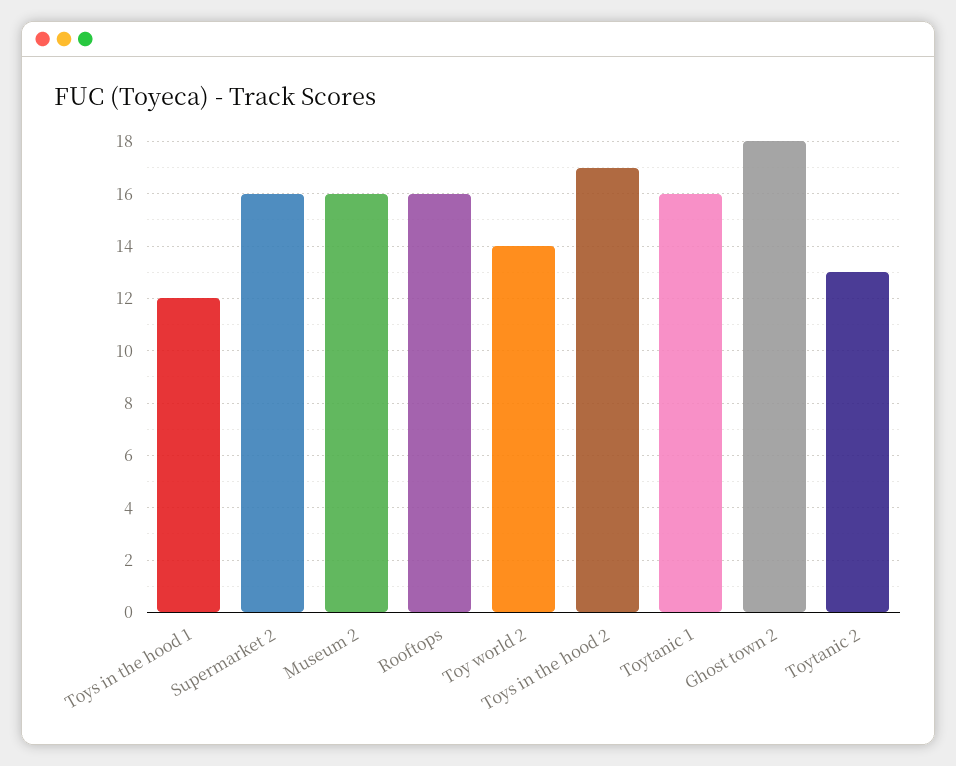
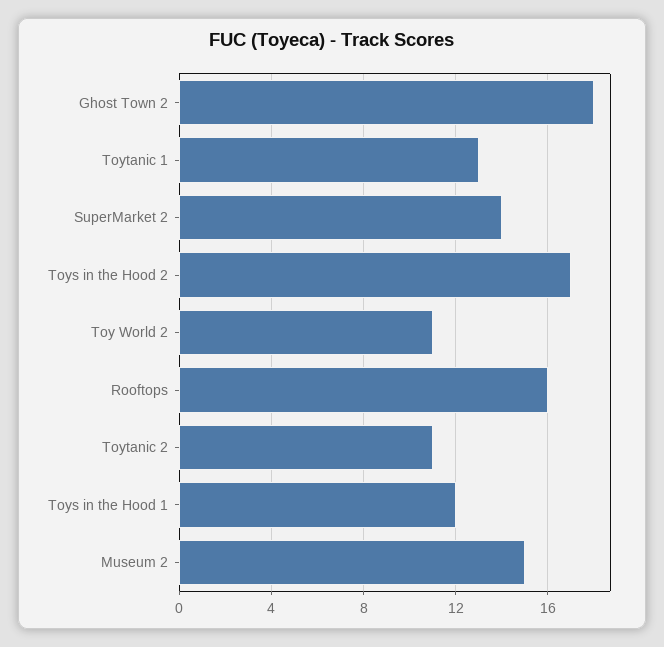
Supermarket 2: 16 -> 14
Museum 2: 16 -> 15
Toy world 2: 14 -> 11
Toytanic 1: 16 -> 13
Toytanic 2: 13 -> 11

